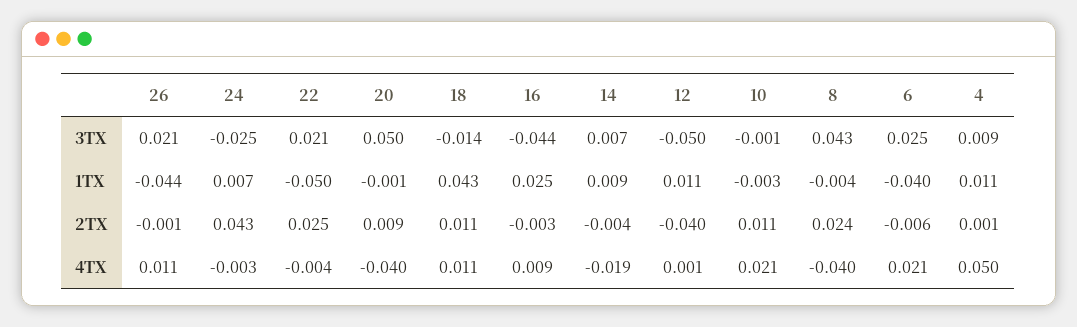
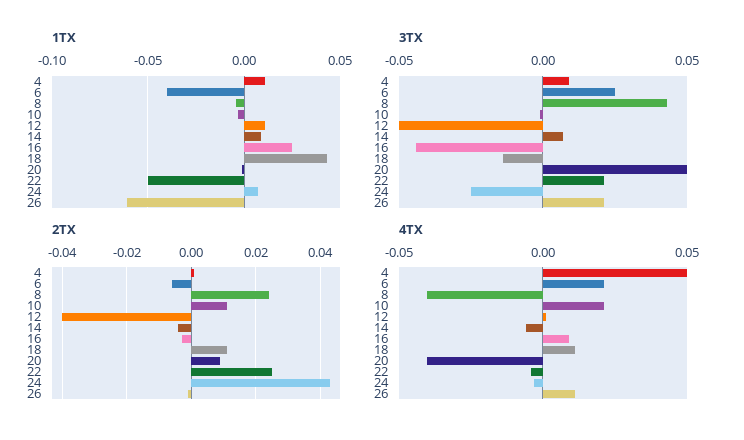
1TX, 26: -0.044 -> -0.06
4TX, 14: -0.019 -> -0.005

